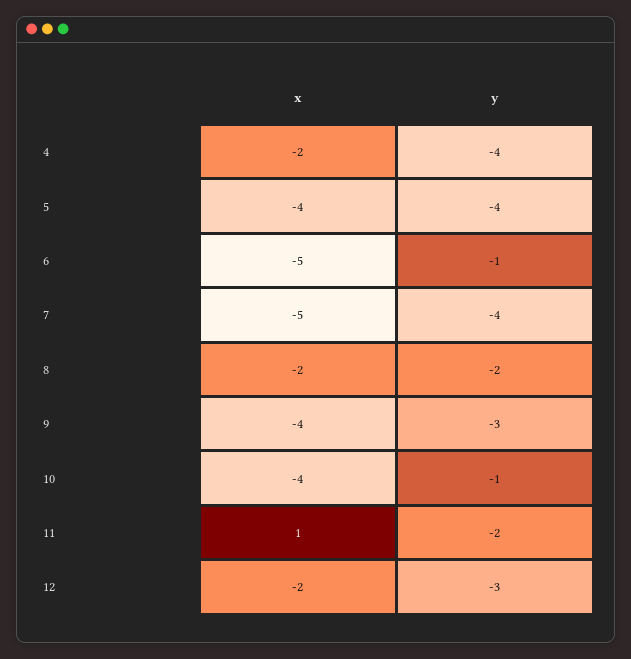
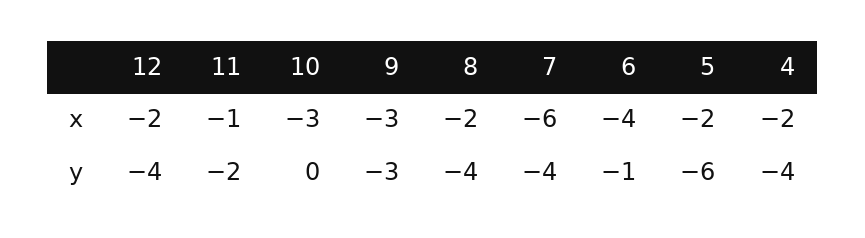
x, 5: -4 -> -2
y, 5: -4 -> -6
x, 6: -5 -> -4
x, 7: -5 -> -6
y, 8: -2 -> -4
x, 9: -4 -> -3
x, 10: -4 -> -3
y, 10: -1 -> 0
x, 11: 1 -> -1
y, 12: -3 -> -4

